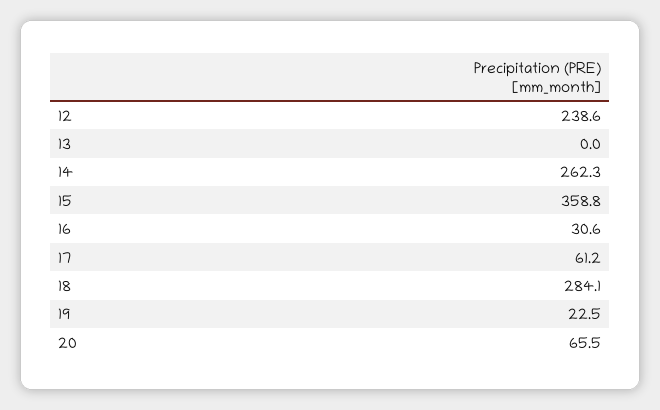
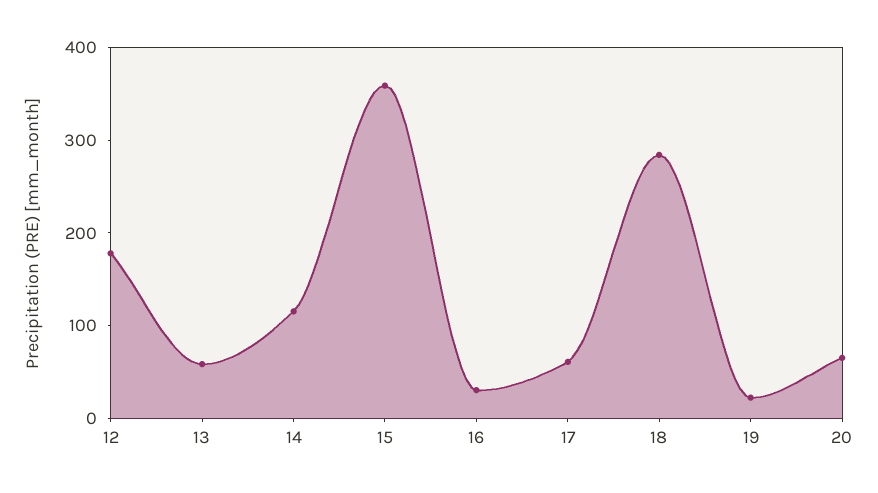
12: 238.6 -> 180
13: 0 -> 60
14: 262.3 -> 120

